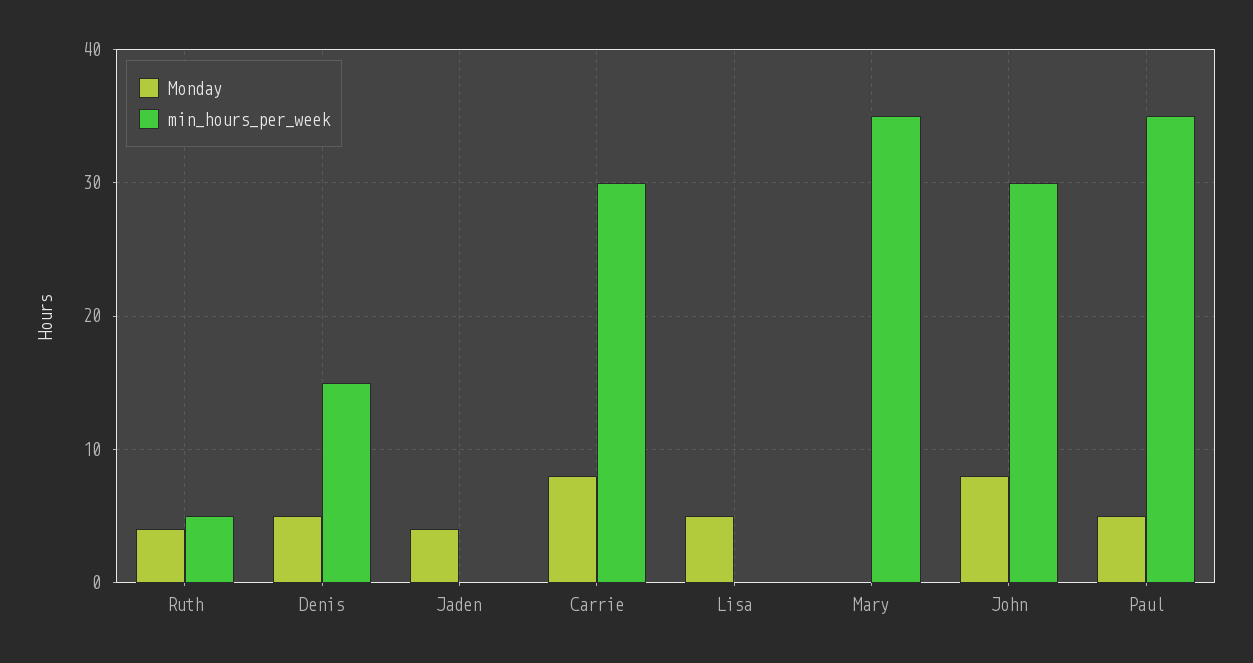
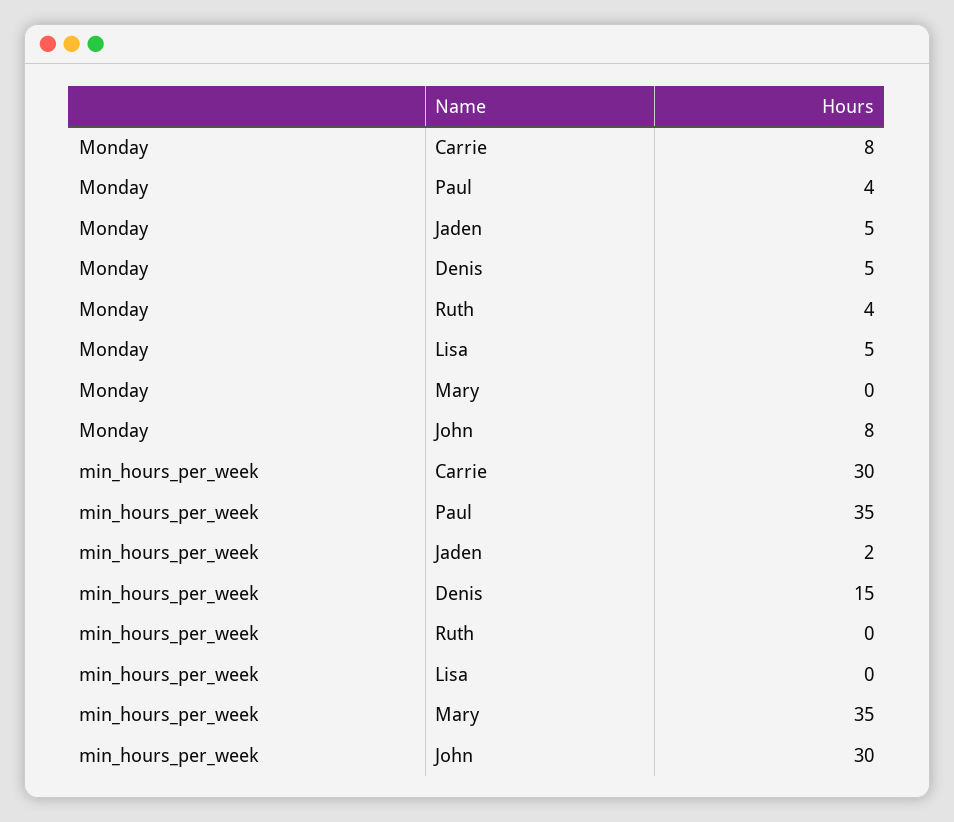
min_hours_per_week, Ruth: 5 -> 0
Monday, Jaden: 4 -> 5
min_hours_per_week, Jaden: 0 -> 2
Monday, Paul: 5 -> 4

